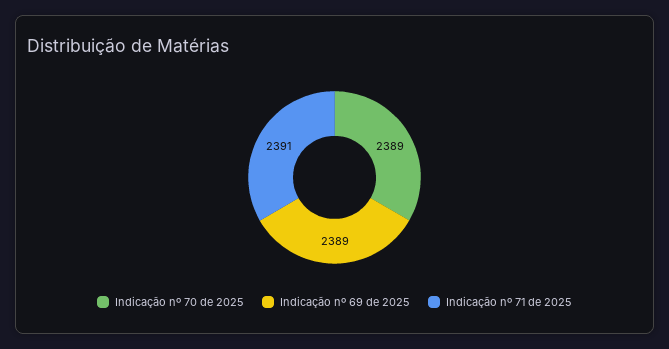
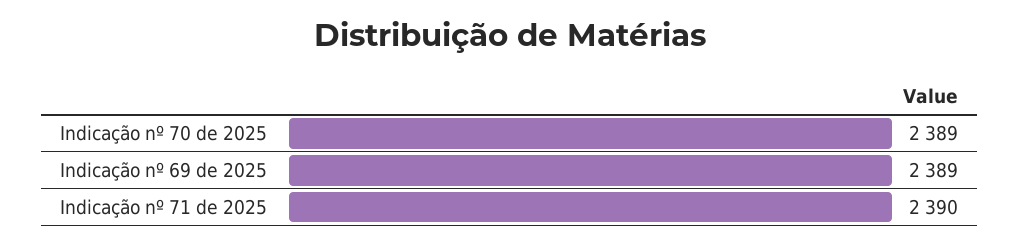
Indicação nº 71 de 2025: 2391 -> 2390

